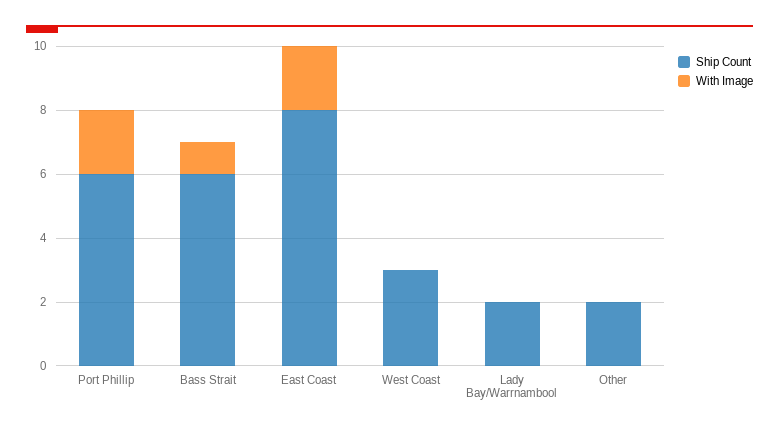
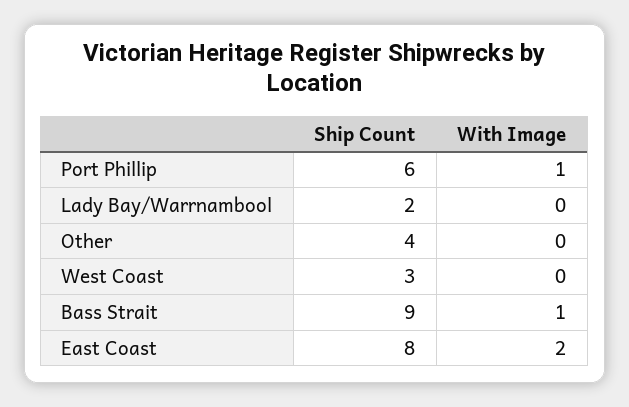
With Image, Port Phillip: 2 -> 1
Ship Count, Bass Strait: 6 -> 9
Ship Count, Other: 2 -> 4

